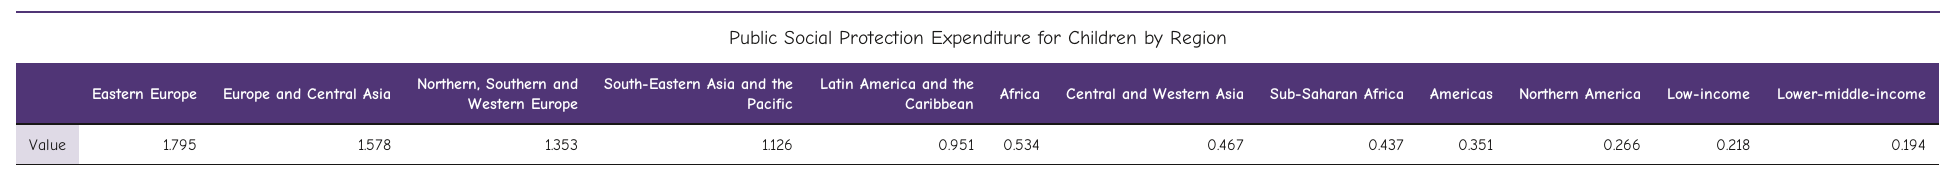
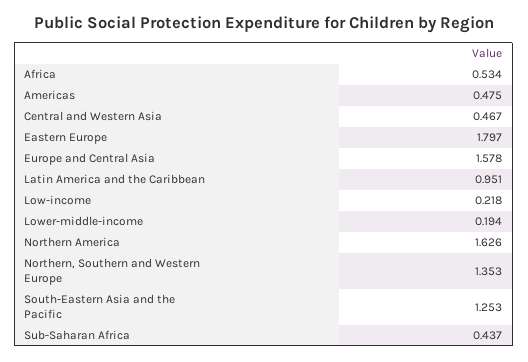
Eastern Europe: 1.795 -> 1.797
South-Eastern Asia and the Pacific: 1.126 -> 1.253
Americas: 0.351 -> 0.475
Northern America: 0.266 -> 1.626

